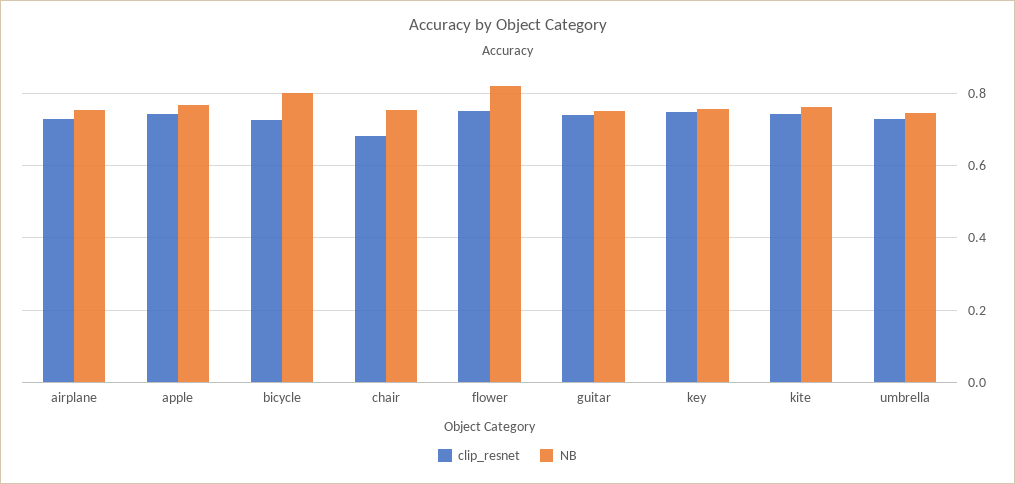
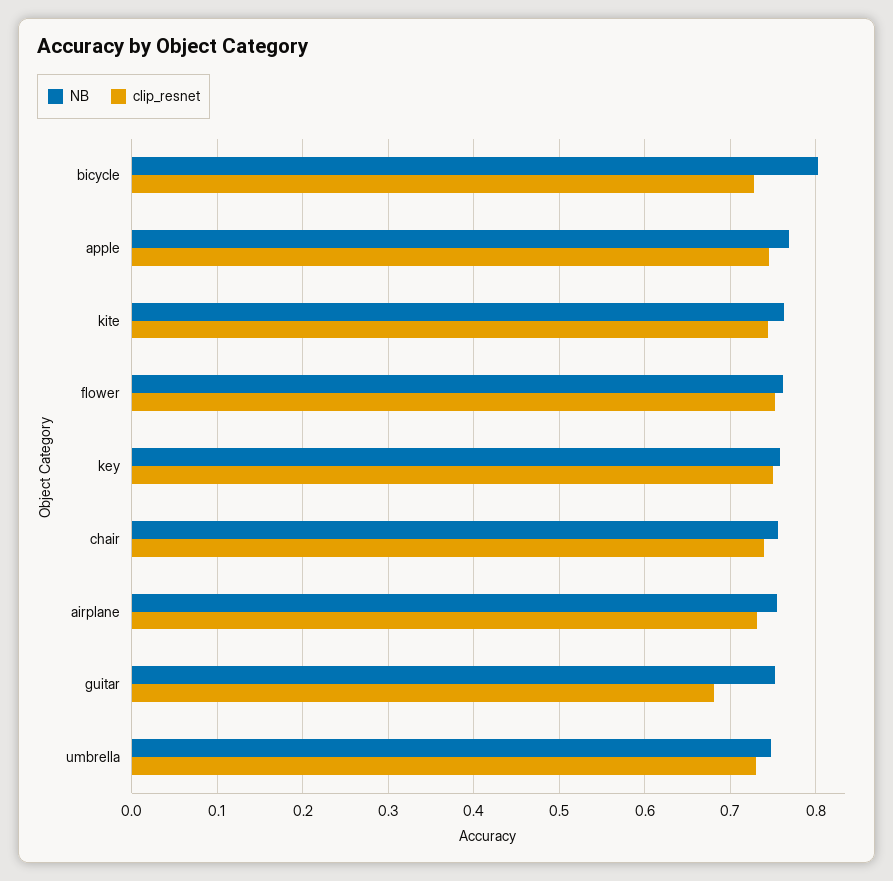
clip_resnet, chair: 0.68 -> 0.74
NB, flower: 0.82 -> 0.76
clip_resnet, guitar: 0.74 -> 0.68

